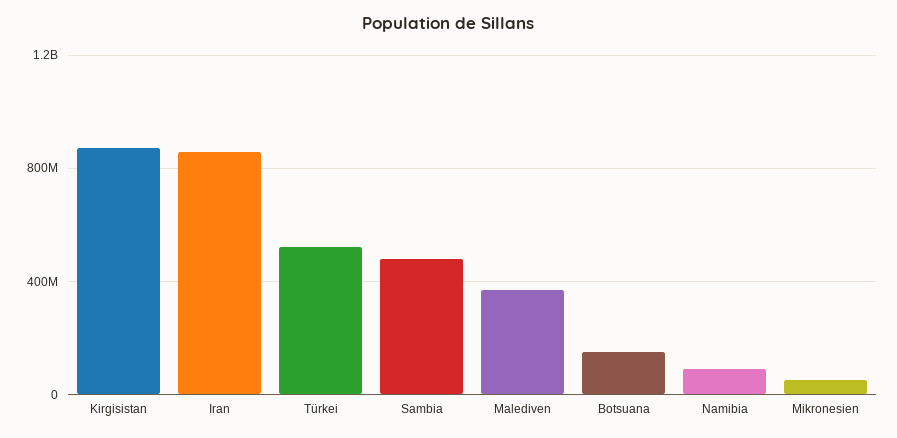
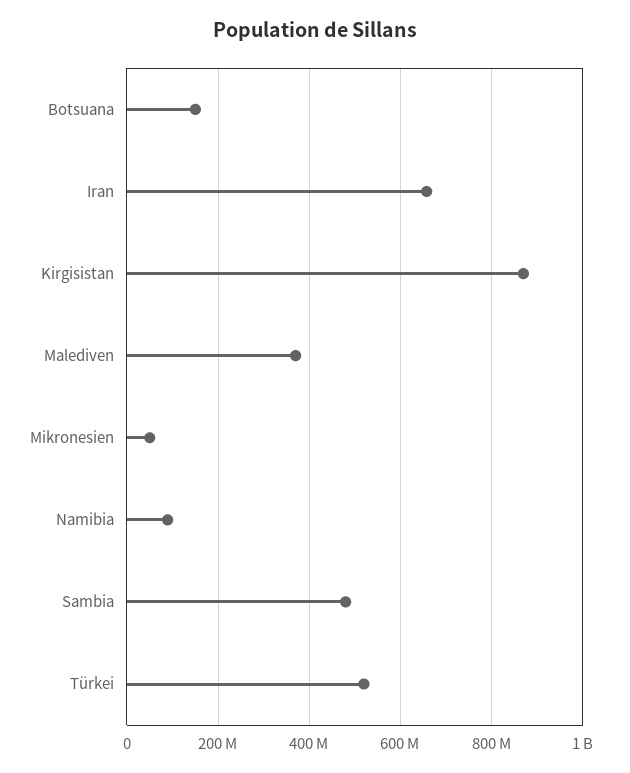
Iran: 850000000 -> 660000000

